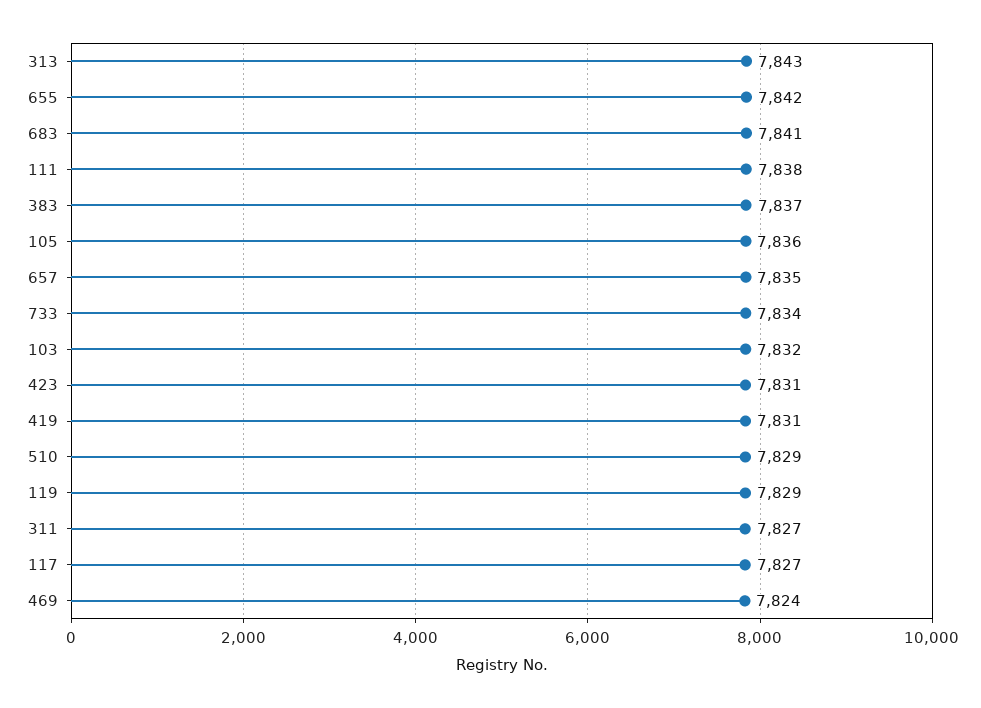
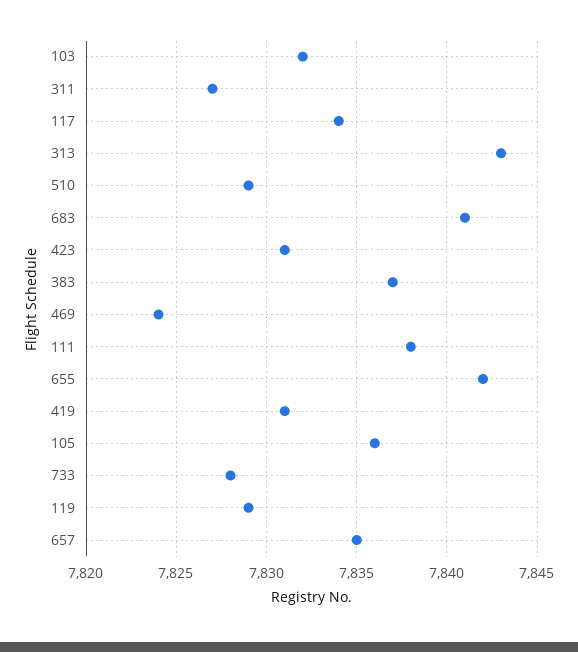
733: 7834 -> 7828
117: 7827 -> 7834

